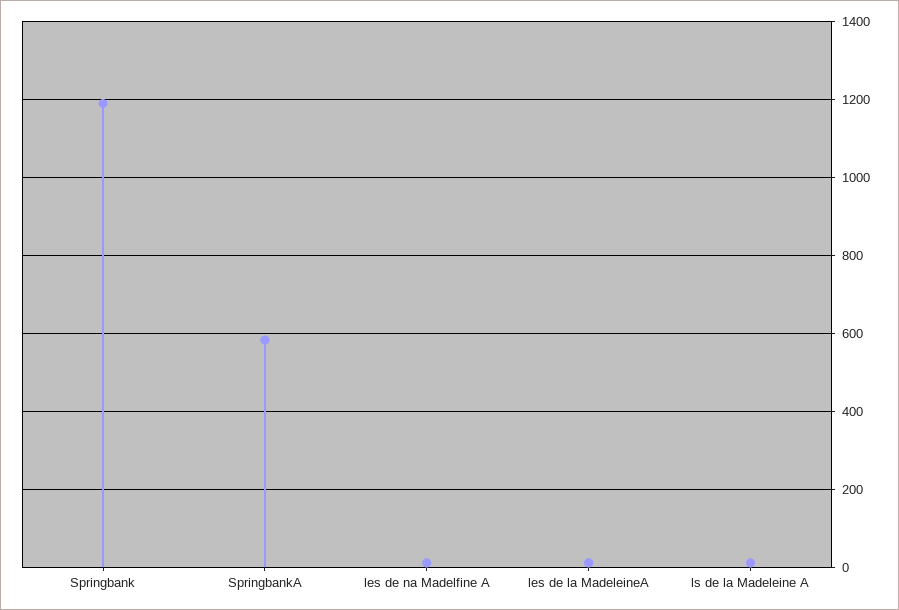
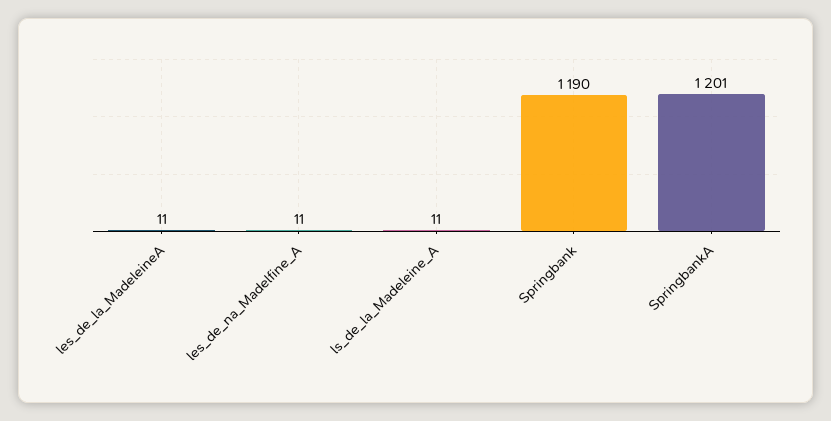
SpringbankA: 580 -> 1201

